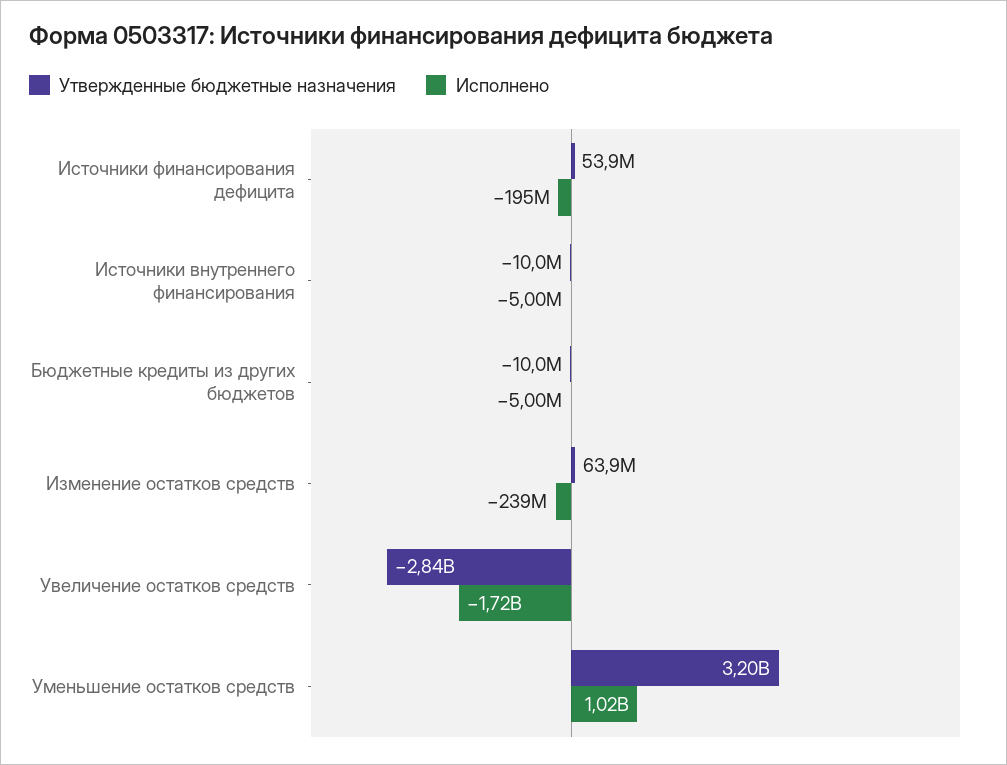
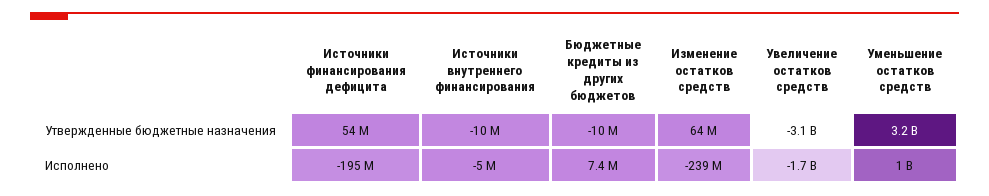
Исполнено, Бюджетные кредиты из других бюджетов: -5000000 -> 7400000
Утвержденные бюджетные назначения, Увеличение остатков средств: -2840000000 -> -3100000000

